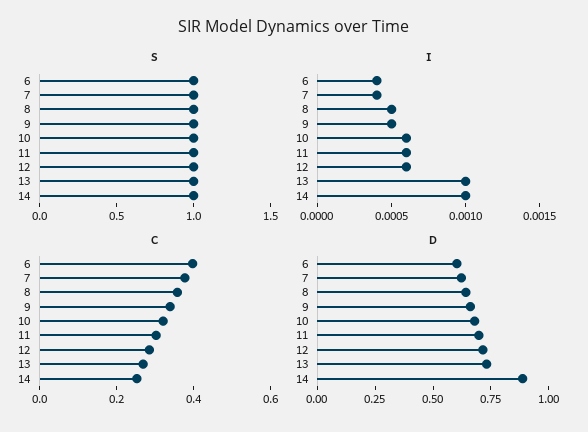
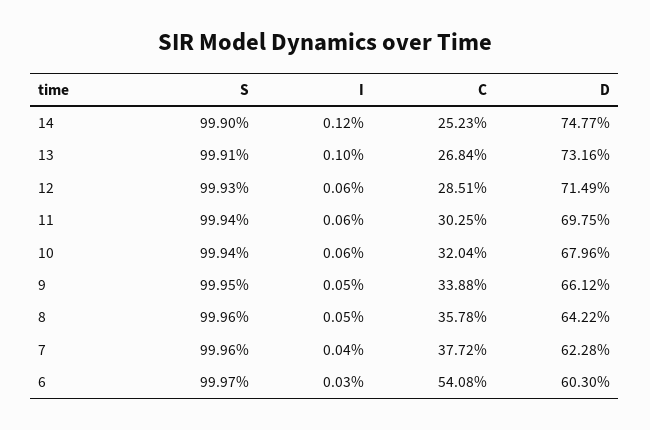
I, 6: 0.0004 -> 0.0003
I, 14: 0.001 -> 0.0012
C, 6: 0.4 -> 0.5408
D, 14: 0.9 -> 0.7477

